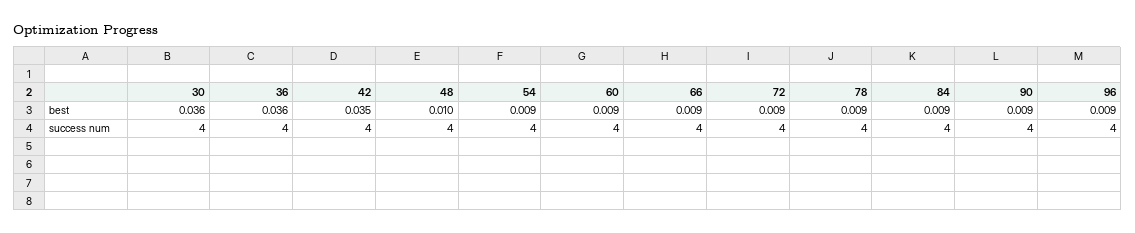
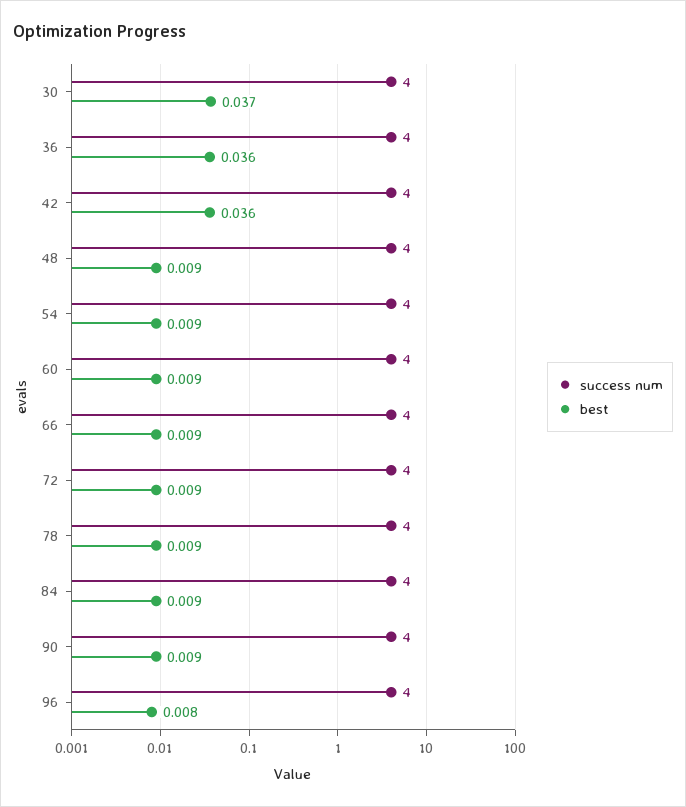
best, 30: 0.036 -> 0.037
best, 42: 0.035 -> 0.036
best, 48: 0.01 -> 0.009
best, 96: 0.009 -> 0.008

